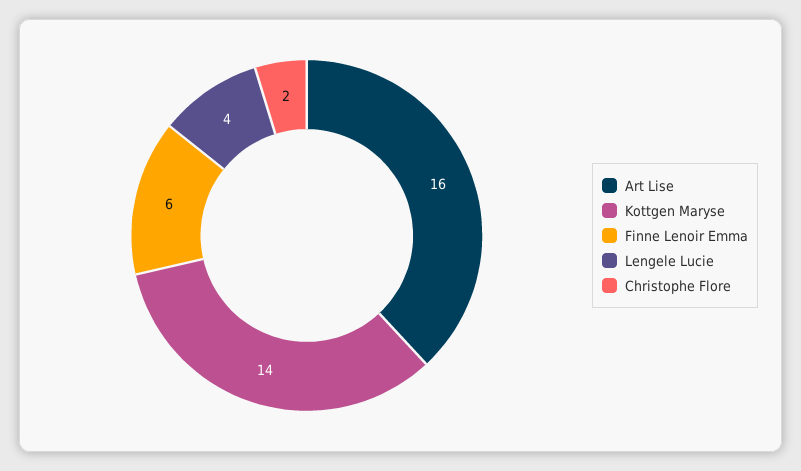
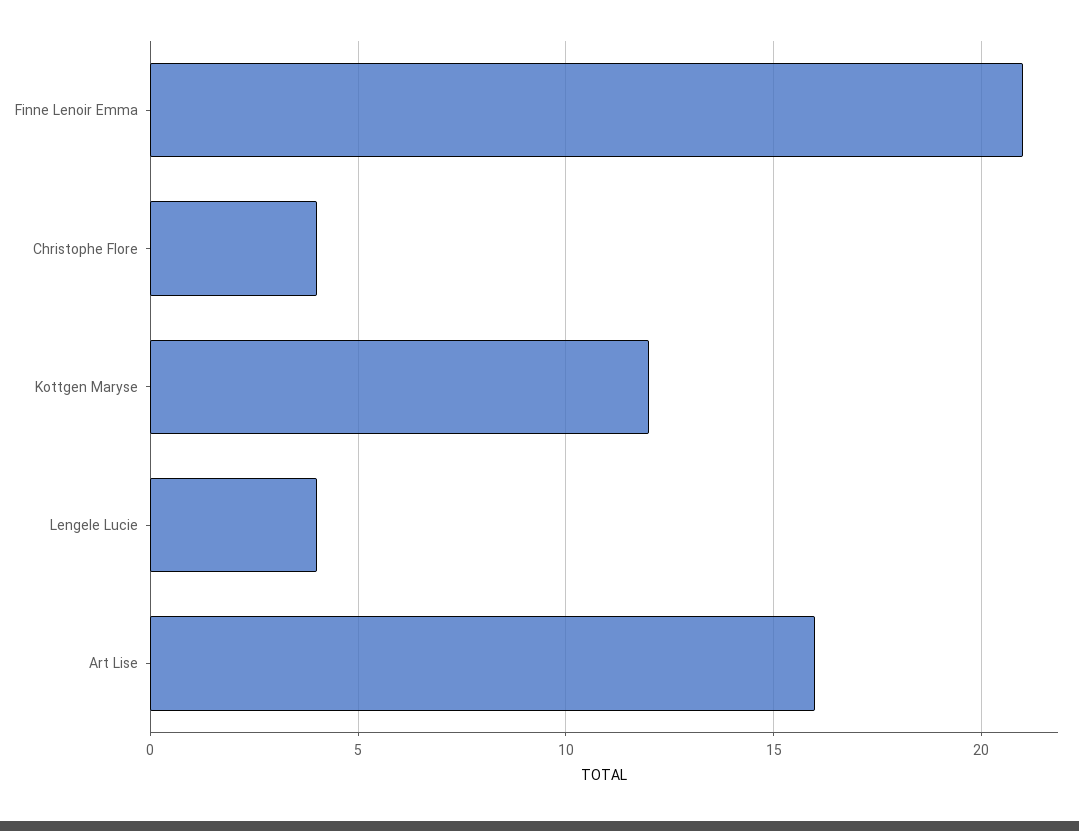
Kottgen Maryse: 14 -> 12
Finne Lenoir Emma: 6 -> 21
Christophe Flore: 2 -> 4

